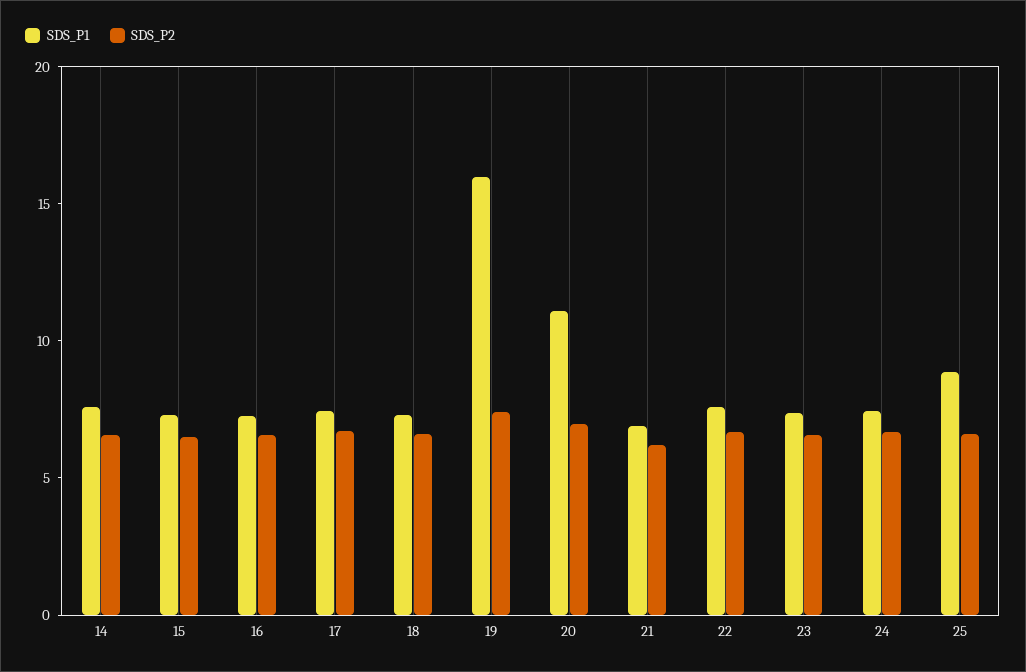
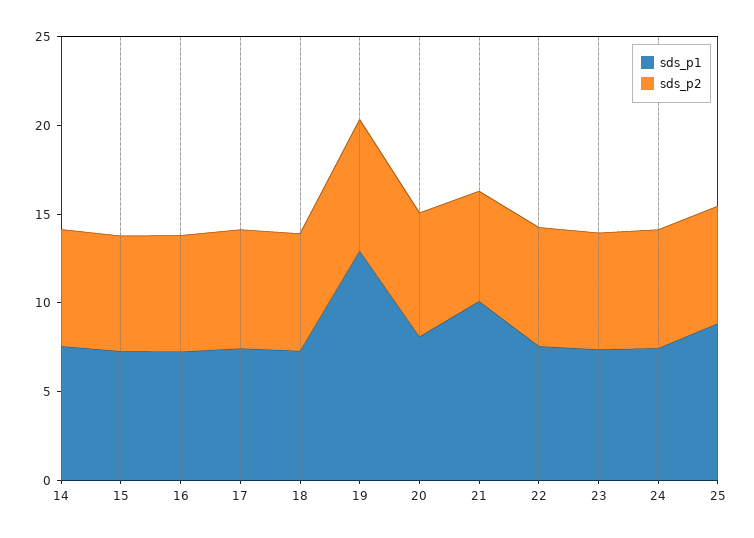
SDS_P1, 19: 16 -> 13
SDS_P1, 20: 11 -> 8
SDS_P1, 21: 7 -> 10

